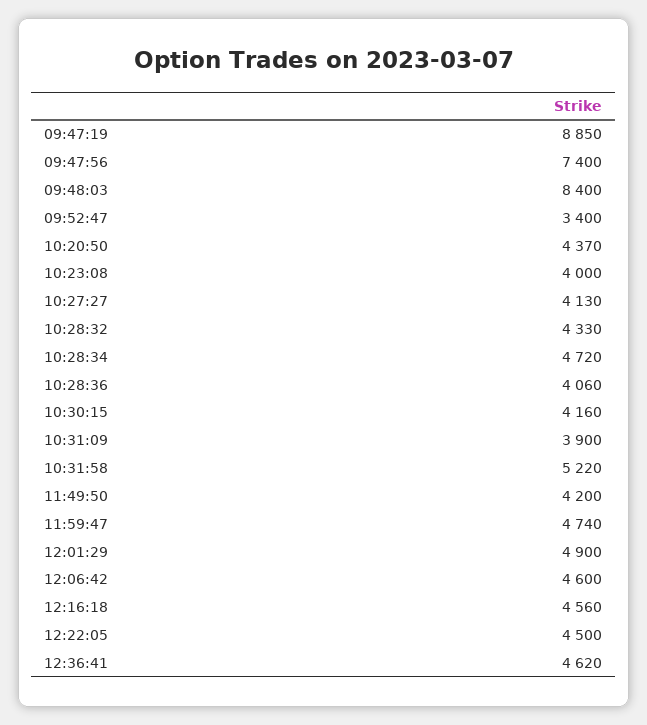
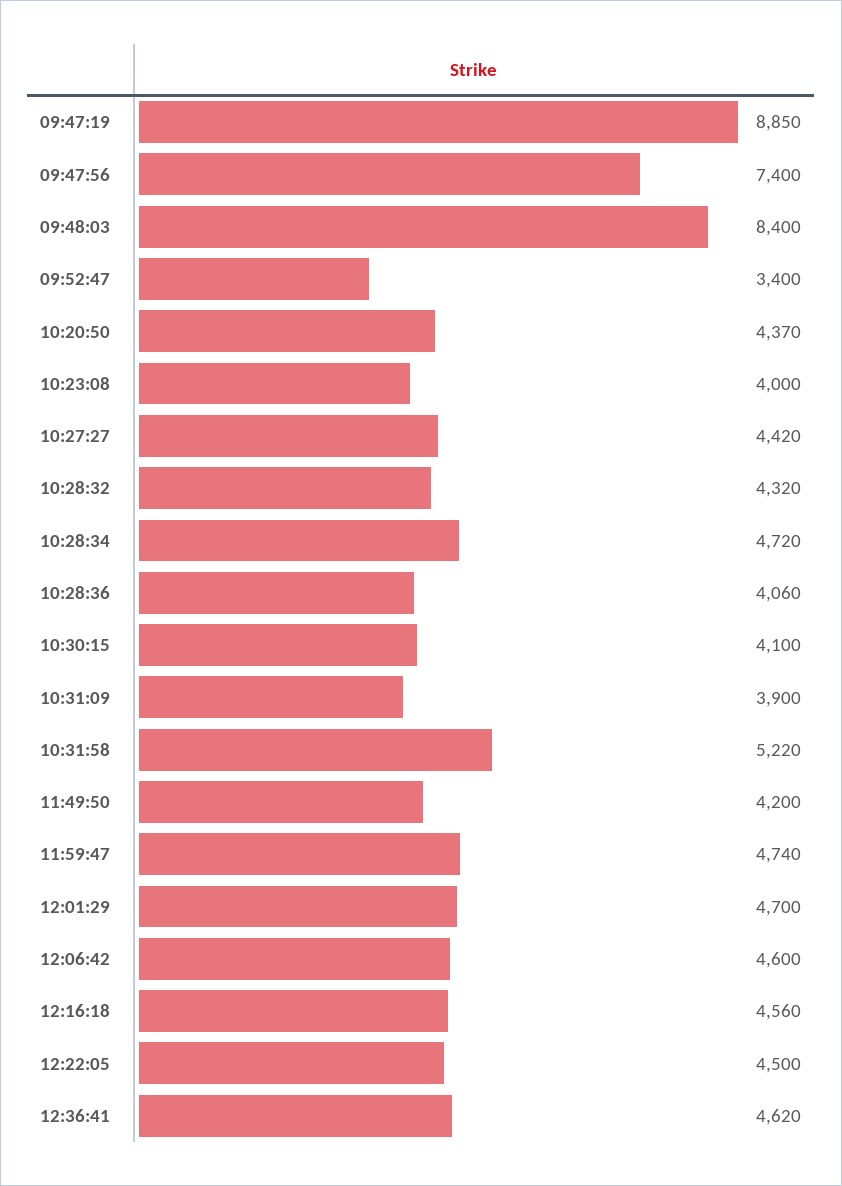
10:27:27: 4130 -> 4420
10:28:32: 4330 -> 4320
10:30:15: 4160 -> 4100
12:01:29: 4900 -> 4700

